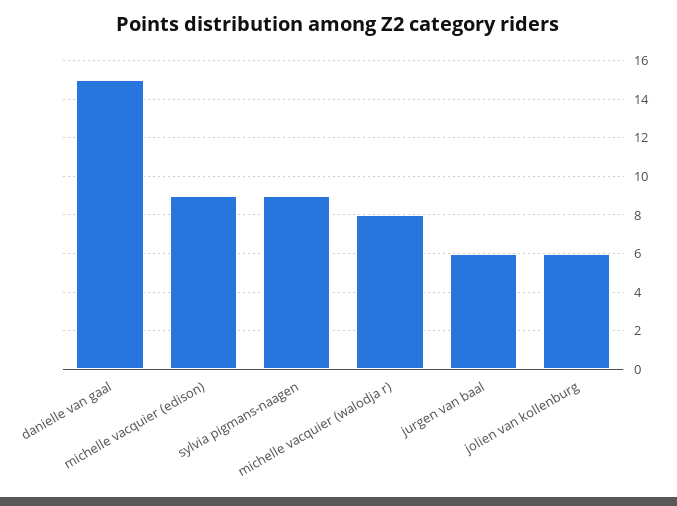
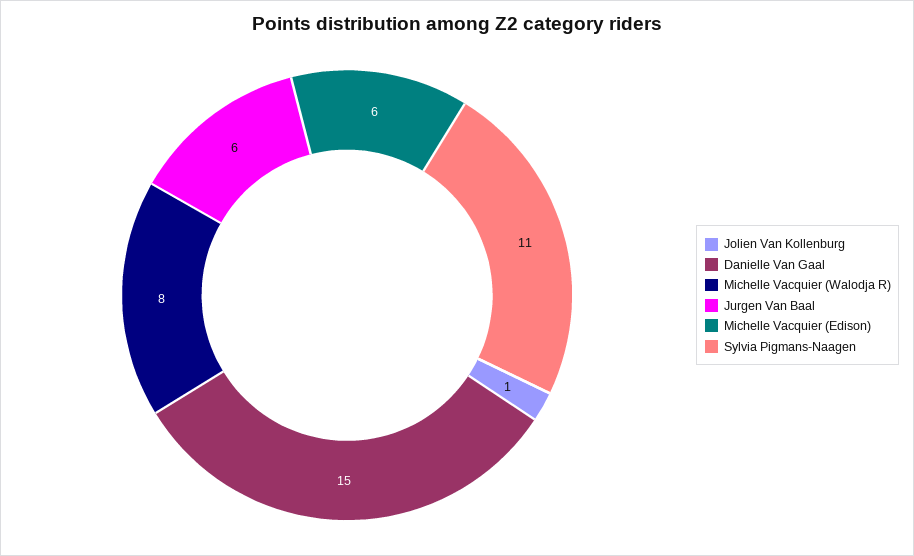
michelle vacquier (edison): 9 -> 6
sylvia pigmans-naagen: 9 -> 11
jolien van kollenburg: 6 -> 1

